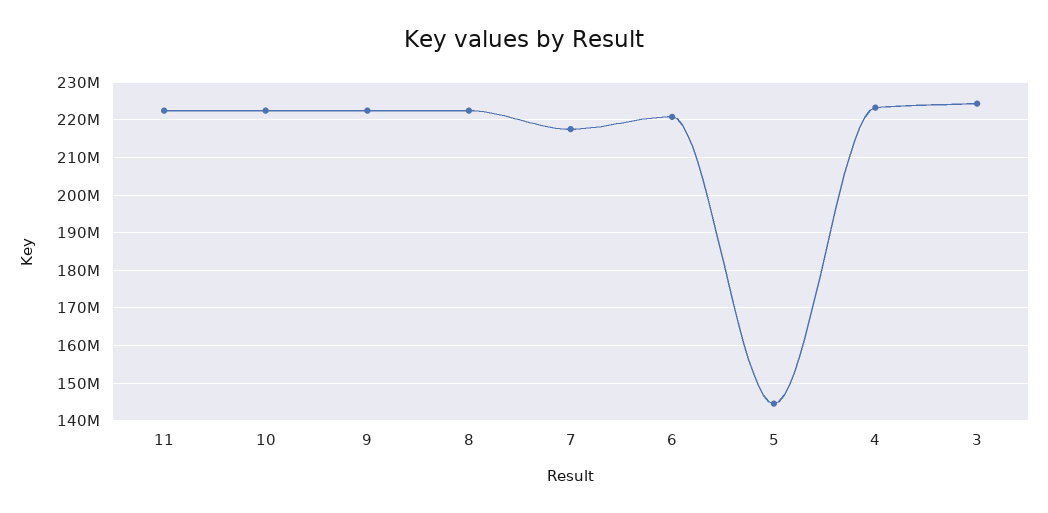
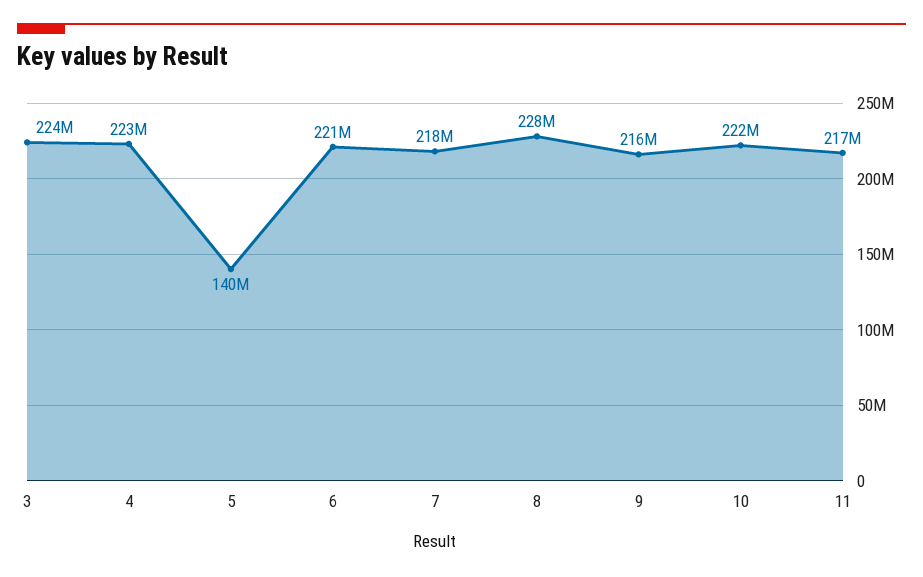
11: 222000000 -> 217000000
9: 222000000 -> 216000000
8: 222000000 -> 228000000
5: 144000000 -> 140000000

